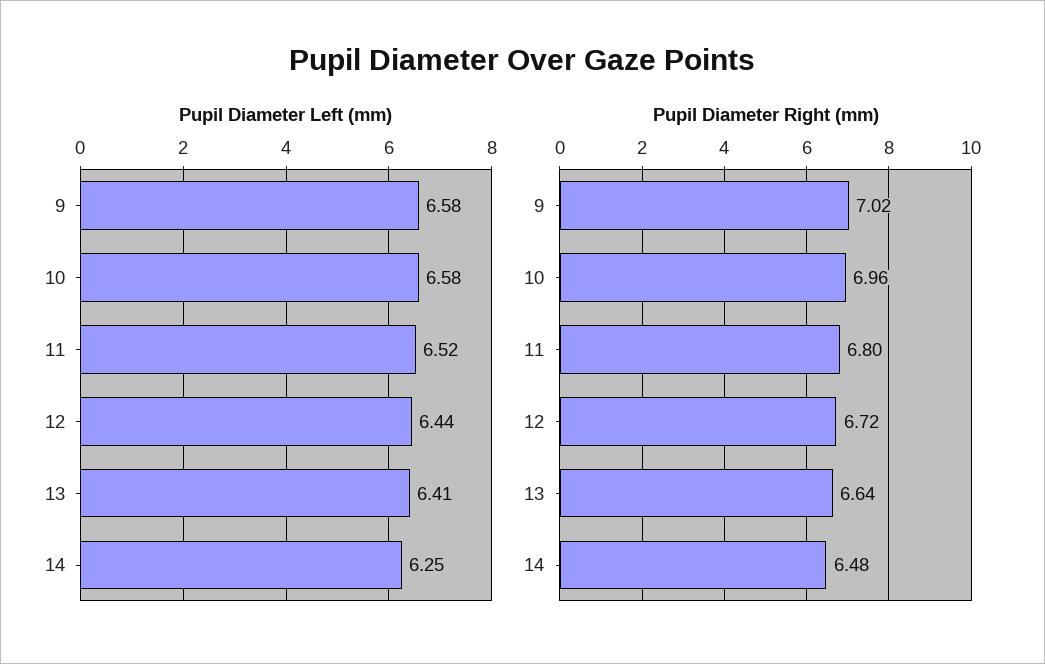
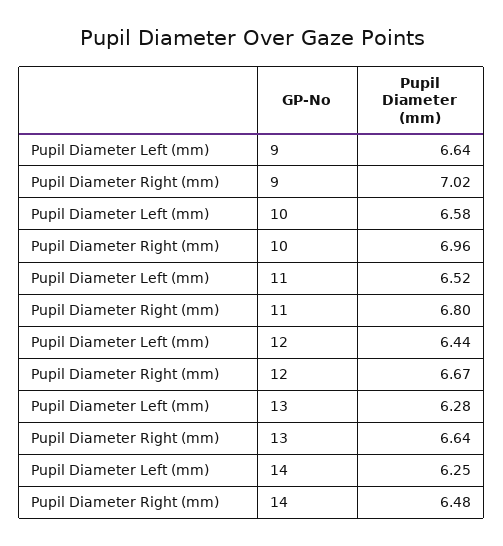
Pupil Diameter Left (mm), 9: 6.58 -> 6.64
Pupil Diameter Left (mm), 13: 6.41 -> 6.28
Pupil Diameter Right (mm), 12: 6.72 -> 6.67

